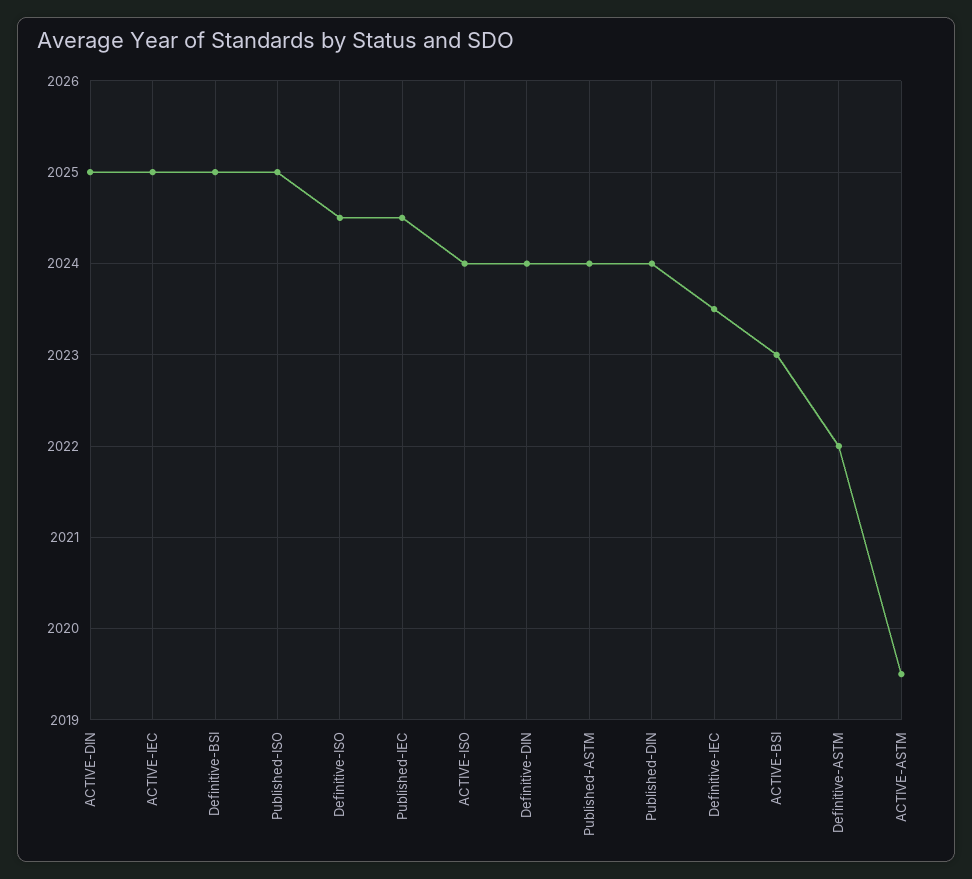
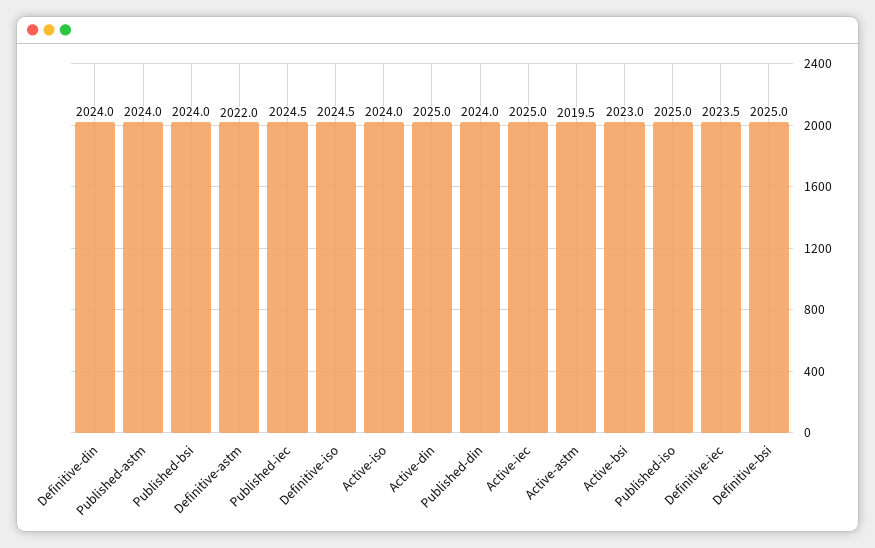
Published-bsi: none -> 2024

